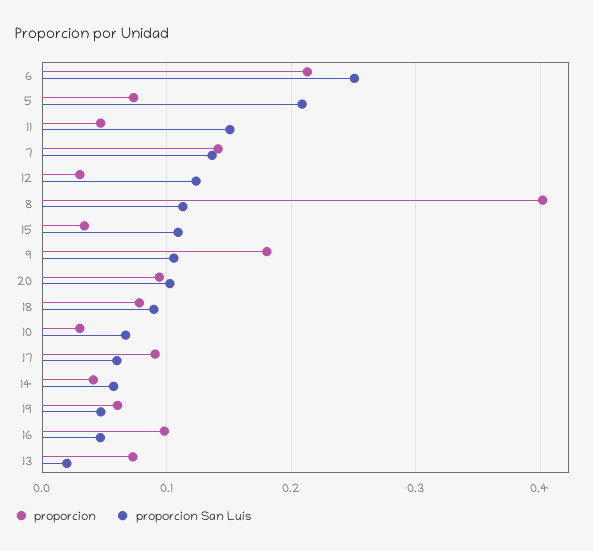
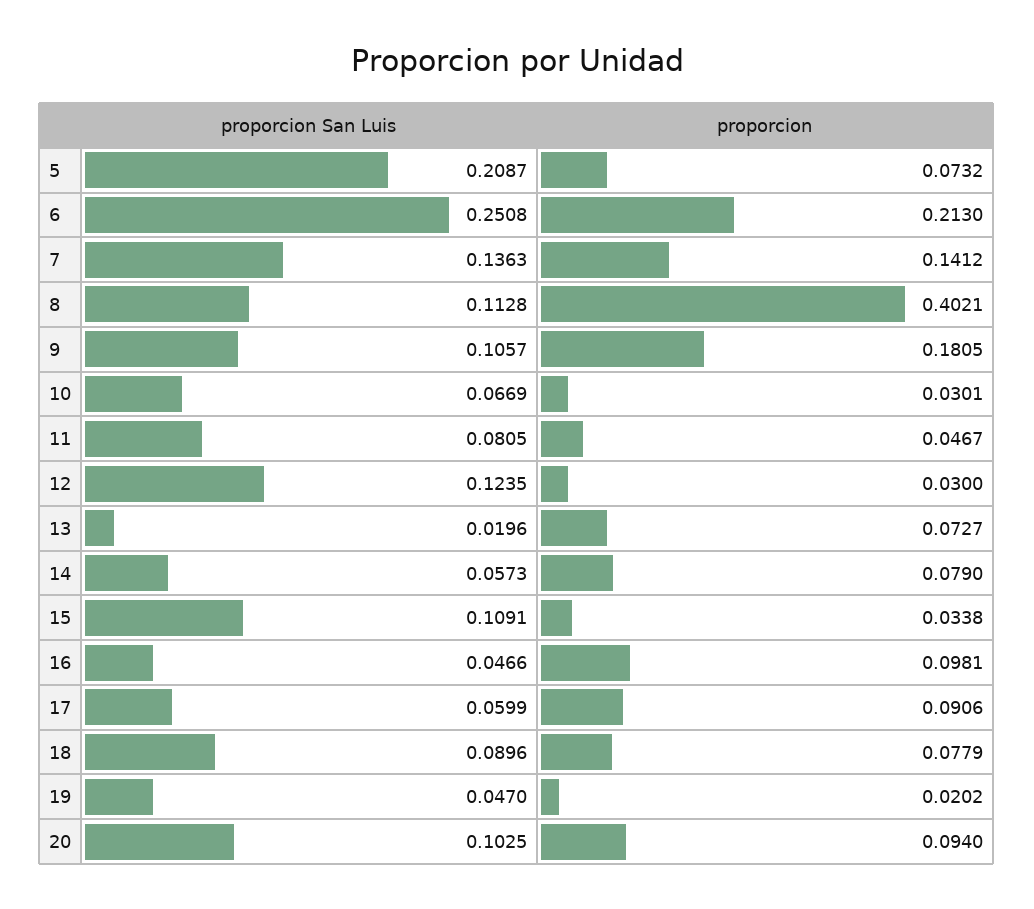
proporcion San Luis, 11: 0.15 -> 0.0805
proporcion, 14: 0.04 -> 0.079
proporcion, 19: 0.06 -> 0.0202

